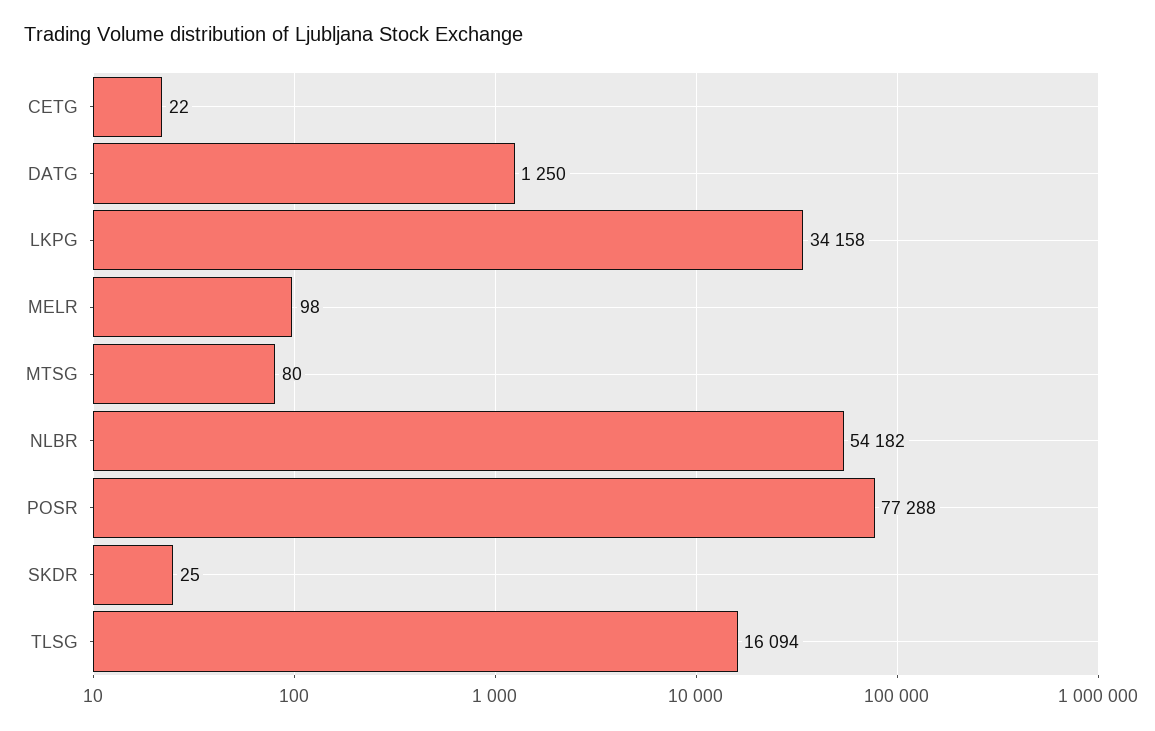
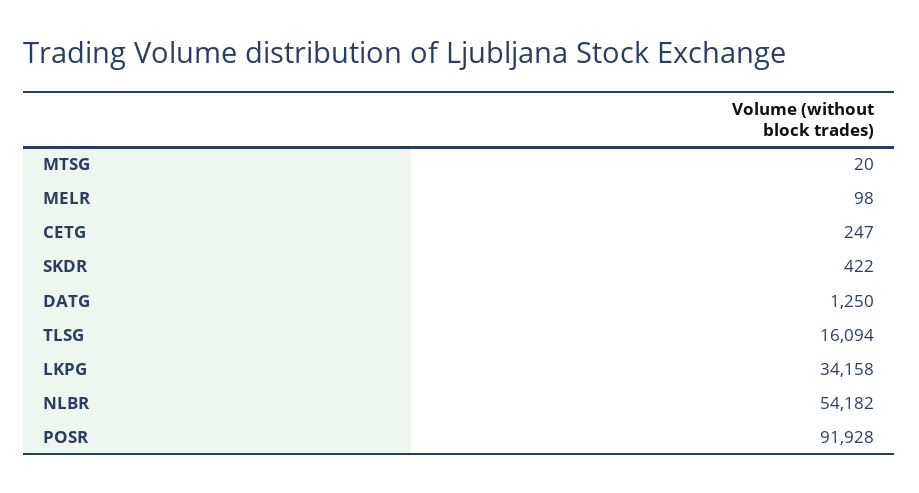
CETG: 22 -> 247
MTSG: 80 -> 20
POSR: 77288 -> 91928
SKDR: 25 -> 422

